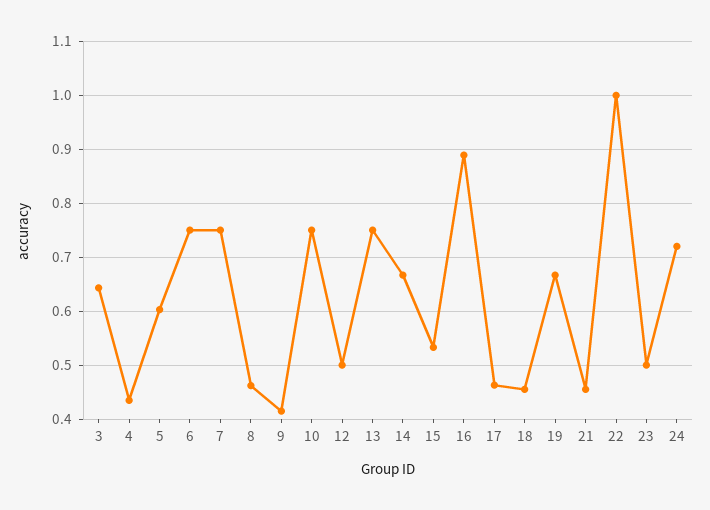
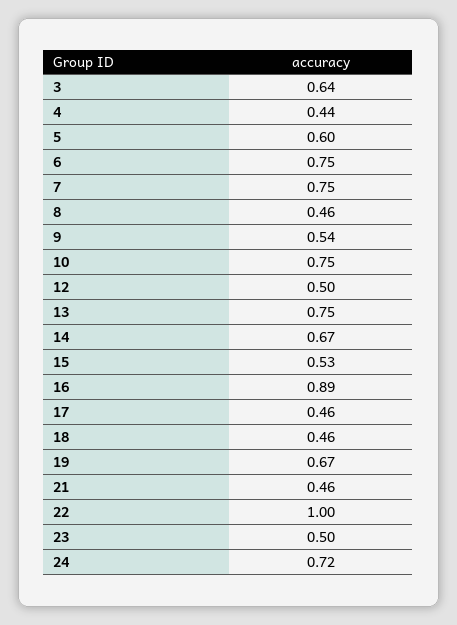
9: 0.42 -> 0.54

